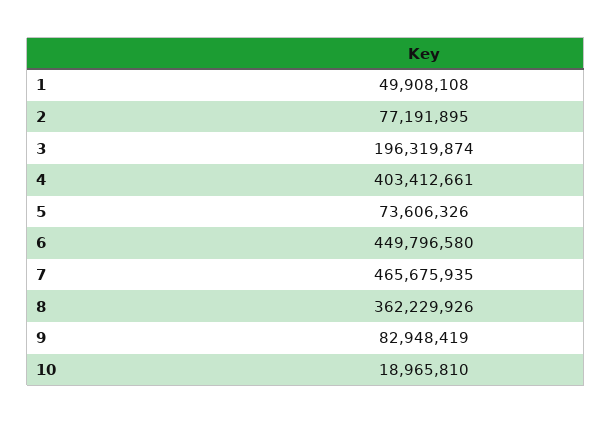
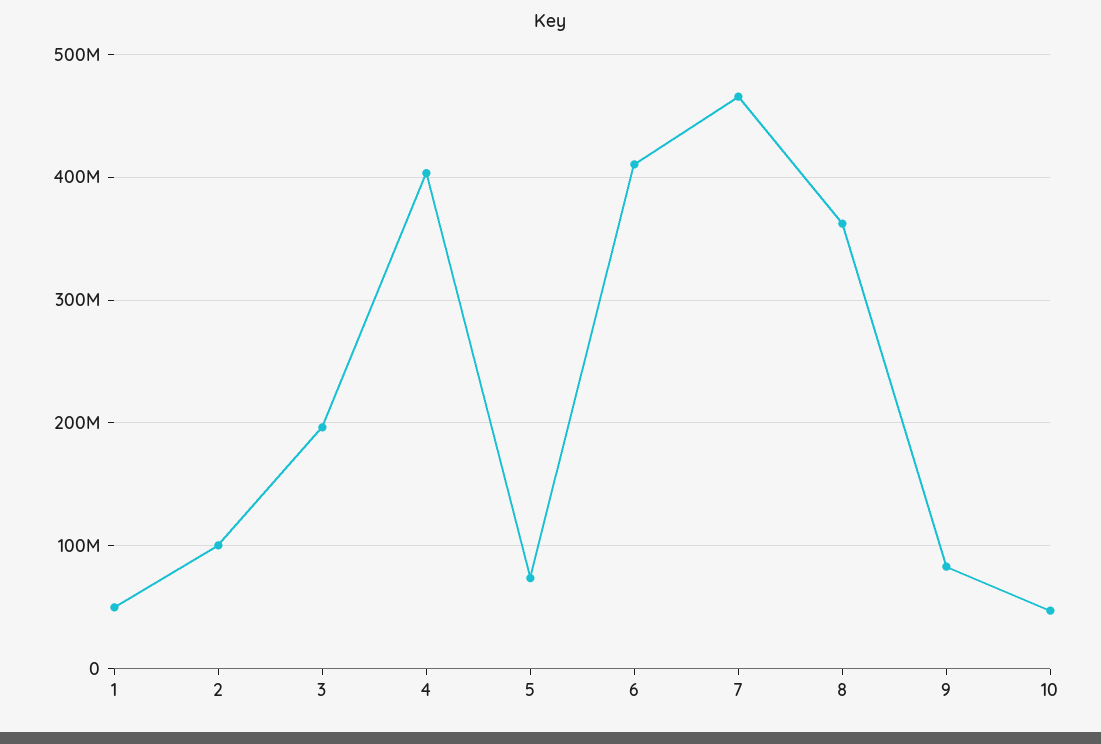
2: 77191895 -> 100000000
6: 449796580 -> 410000000
10: 18965810 -> 50000000

